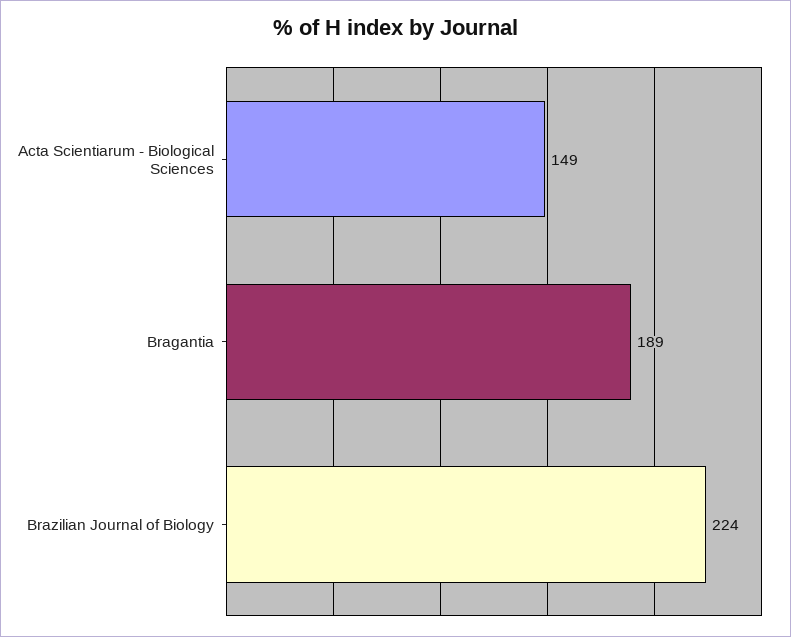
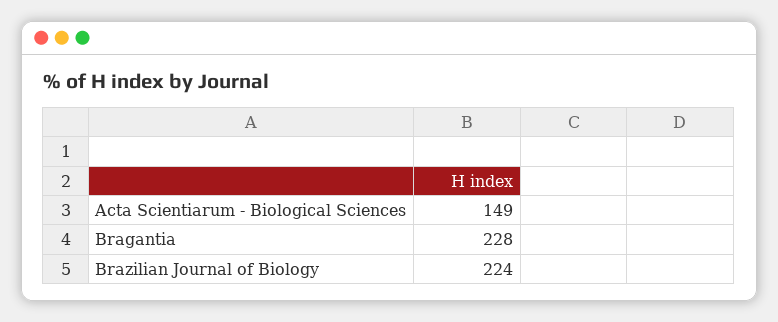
Bragantia: 189 -> 228

